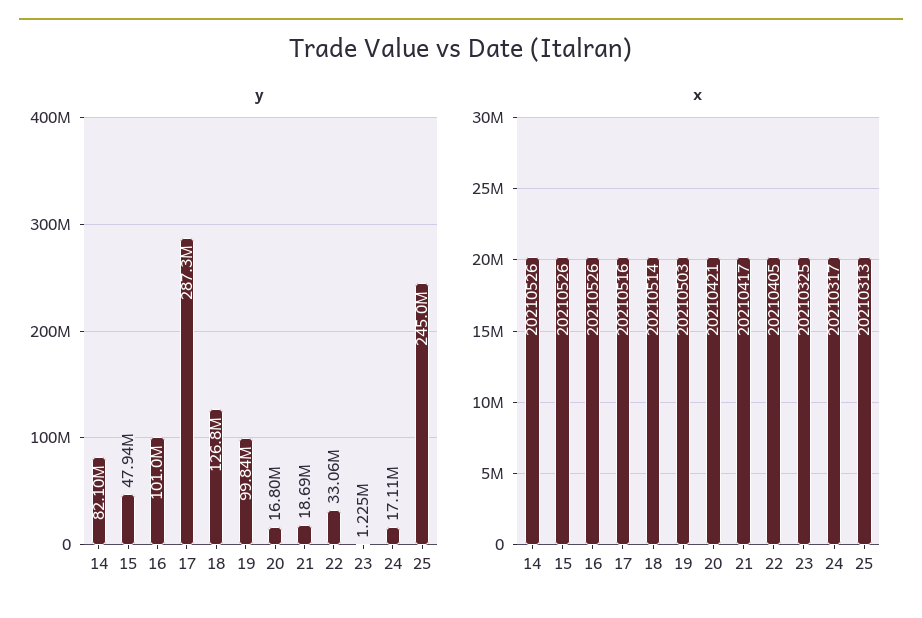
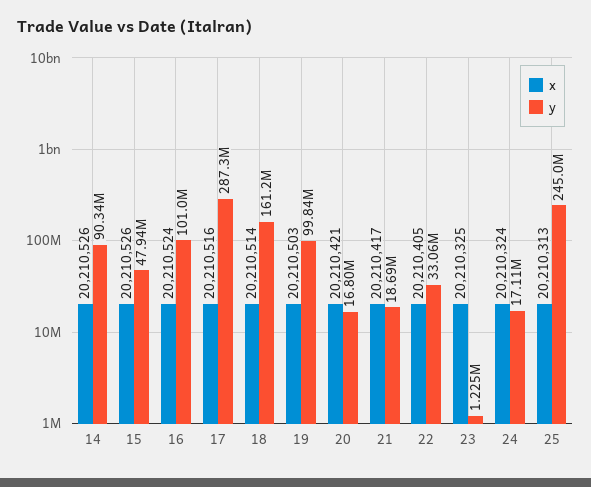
y, 14: 82100000 -> 90340000
y, 18: 126800000 -> 161200000
x, 16: 20210526 -> 20210524
x, 24: 20210317 -> 20210324

